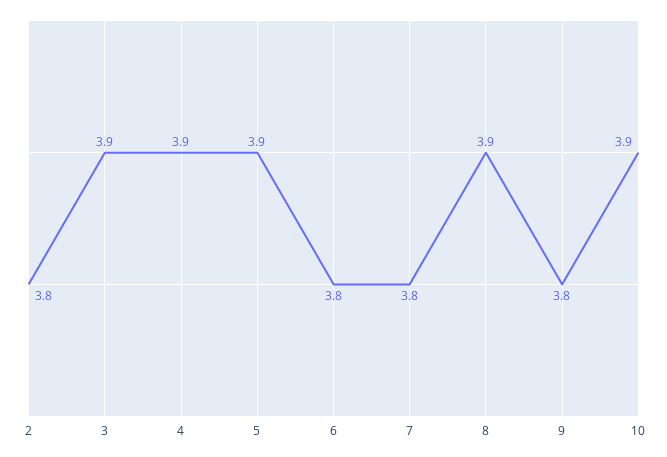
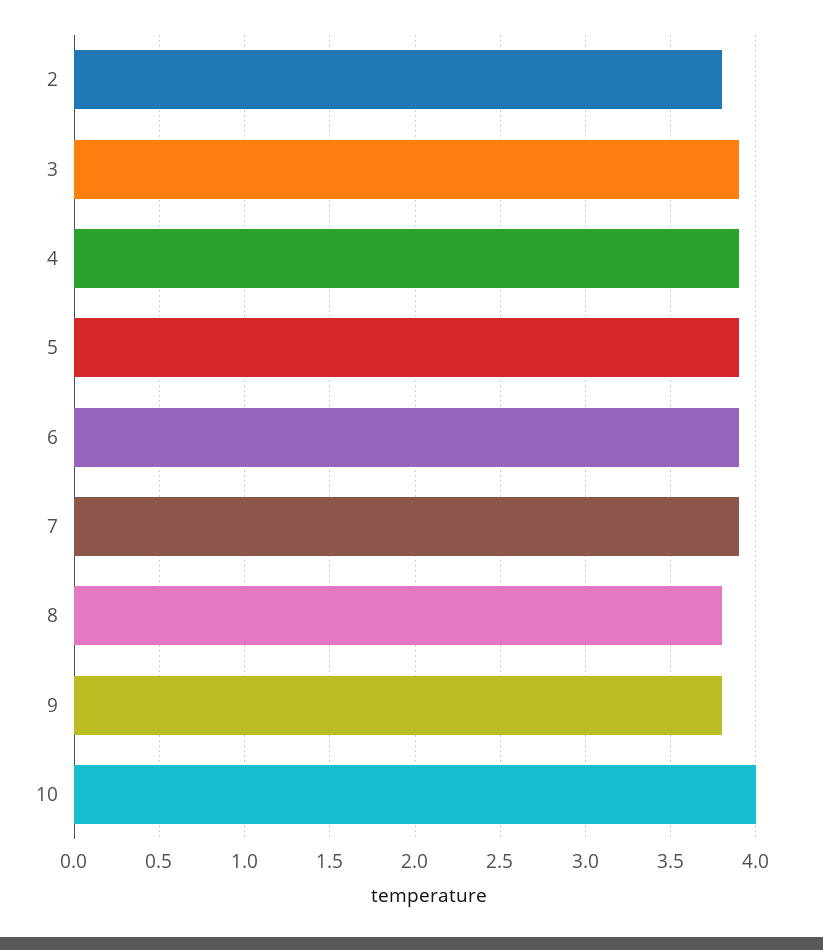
6: 3.8 -> 3.9
7: 3.8 -> 3.9
8: 3.9 -> 3.8
10: 3.9 -> 4

